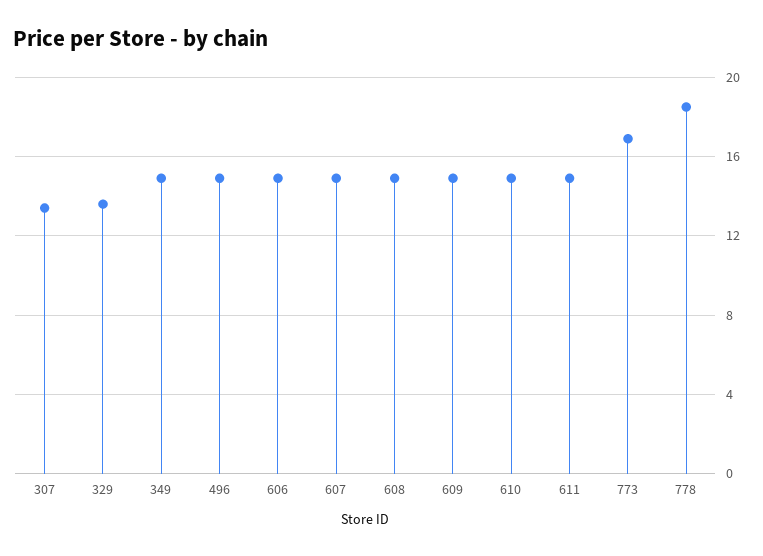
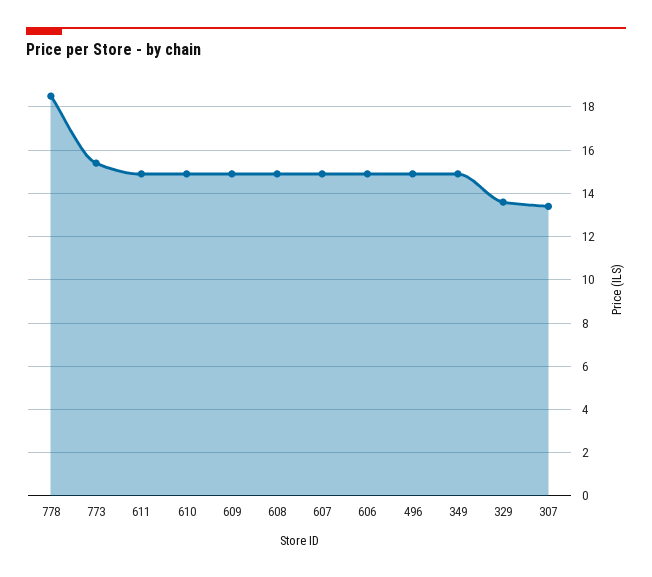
773: 17 -> 15.5

